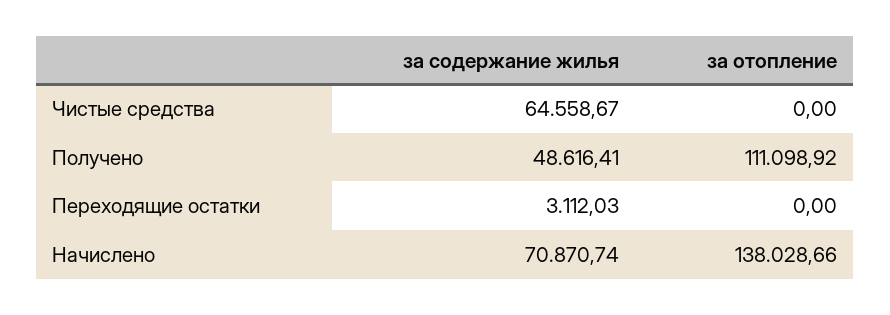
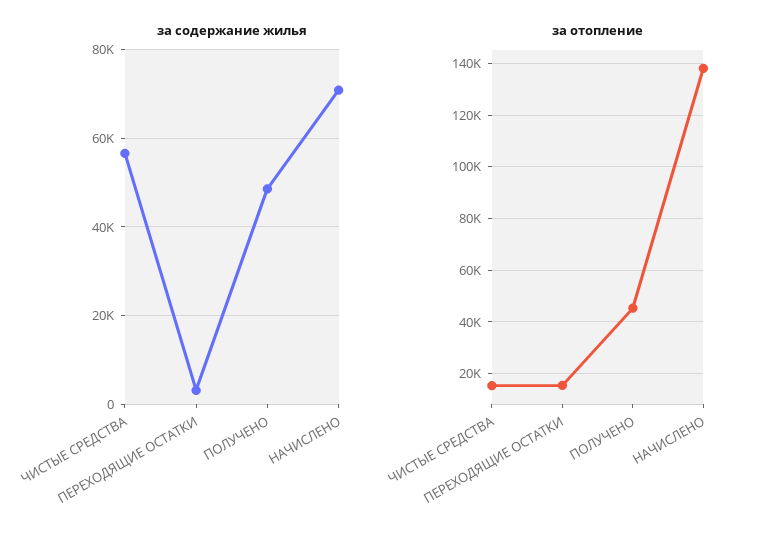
за содержание жилья, Чистые средства: 64558.67 -> 56000
за отопление, Чистые средства: 0 -> 15000
за отопление, Получено: 111098.92 -> 45000
за отопление, Переходящие остатки: 0 -> 15000

